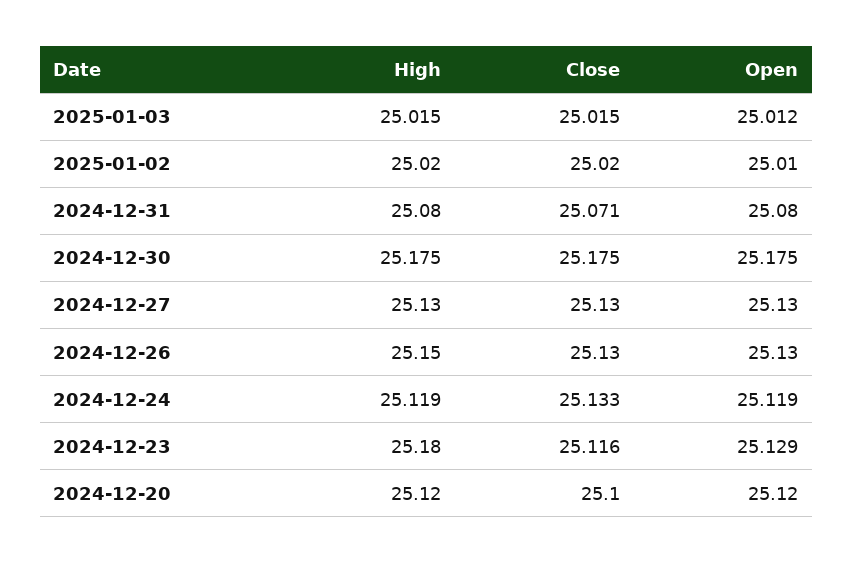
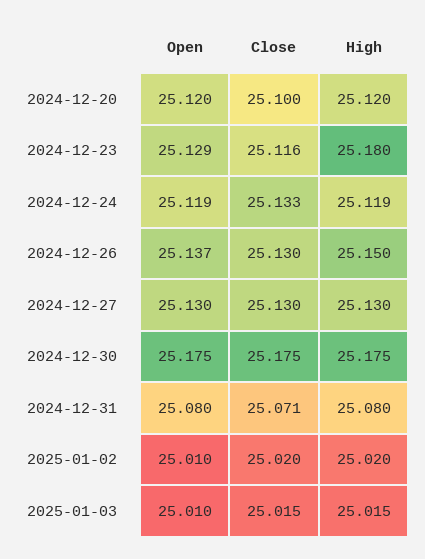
Open, 2025-01-03: 25.012 -> 25.01
Open, 2024-12-26: 25.13 -> 25.137

